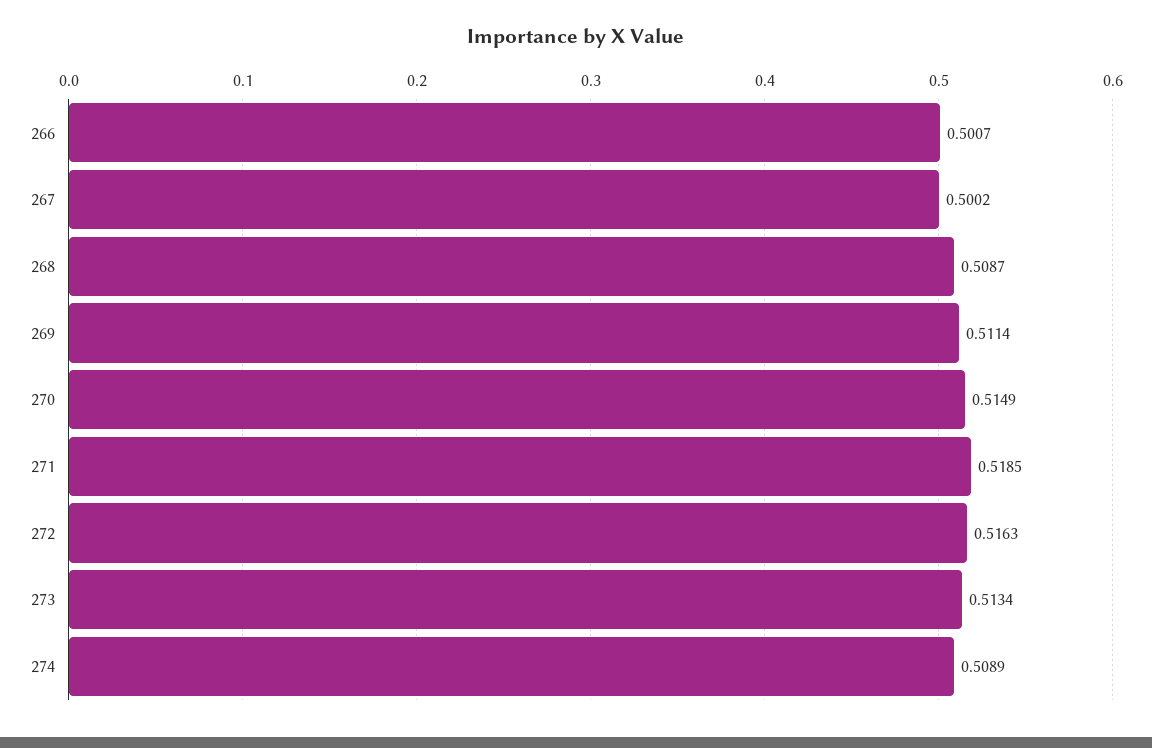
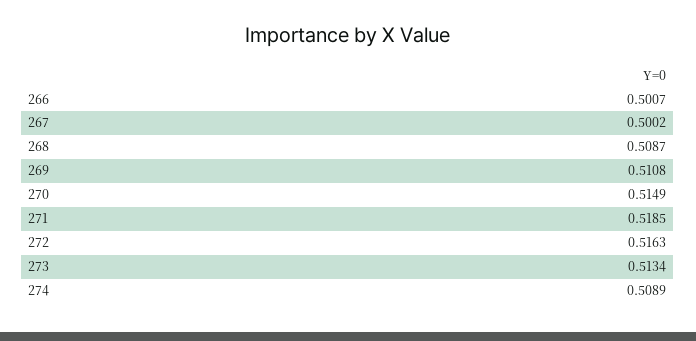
269: 0.5114 -> 0.5108

